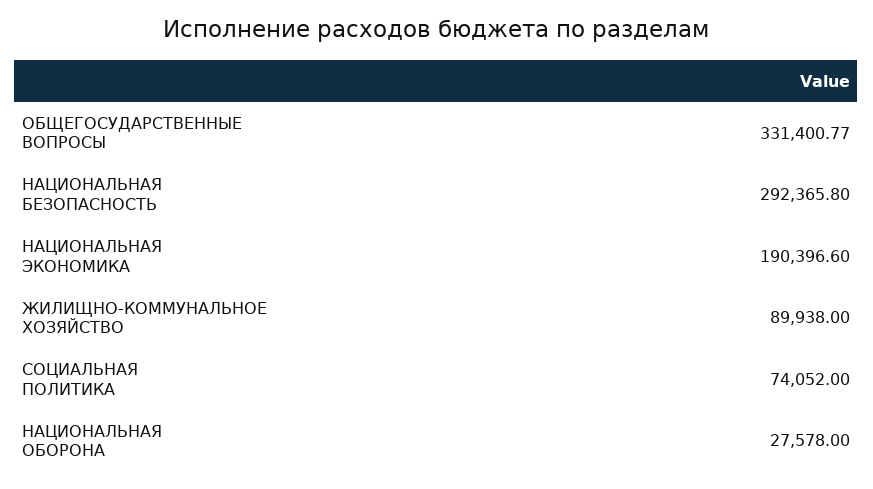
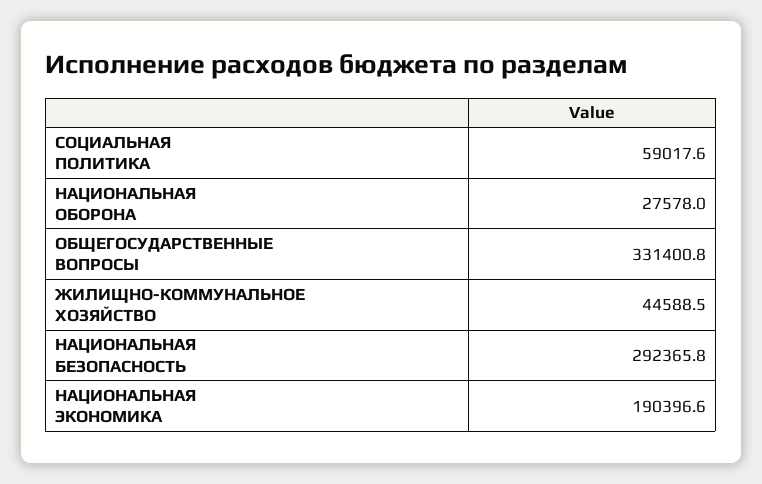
ЖИЛИЩНО-КОММУНАЛЬНОЕ ХОЗЯЙСТВО: 89938 -> 44588.5
СОЦИАЛЬНАЯ ПОЛИТИКА: 74052 -> 59017.6

